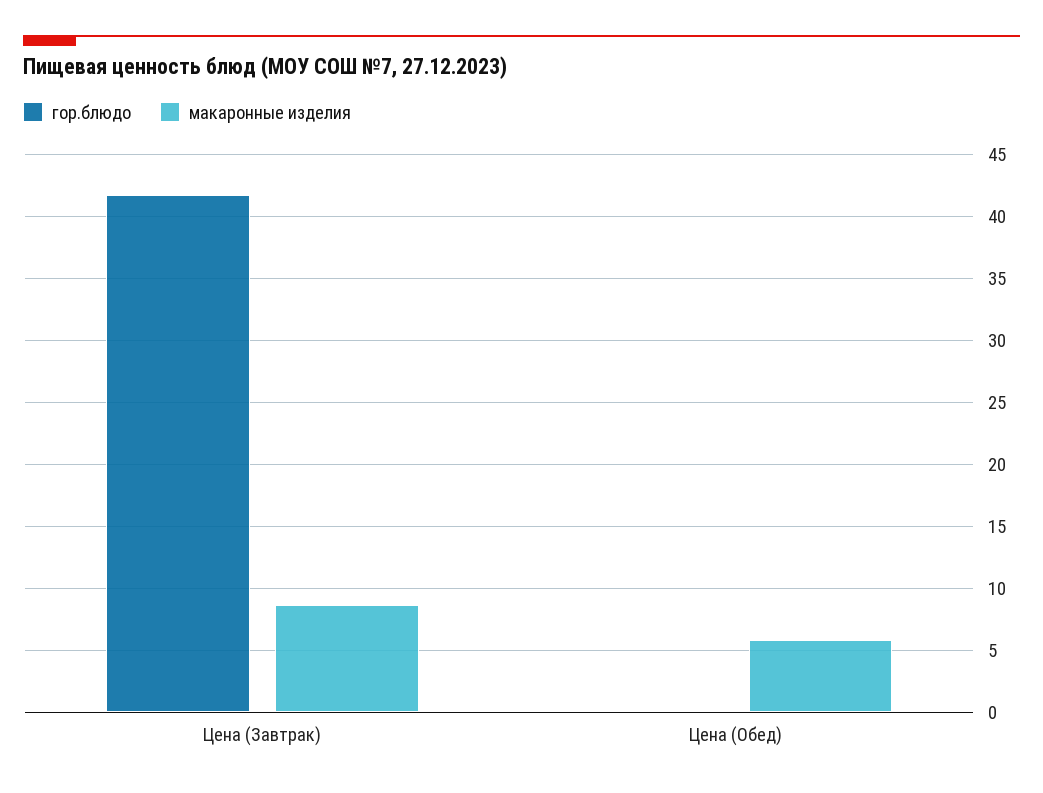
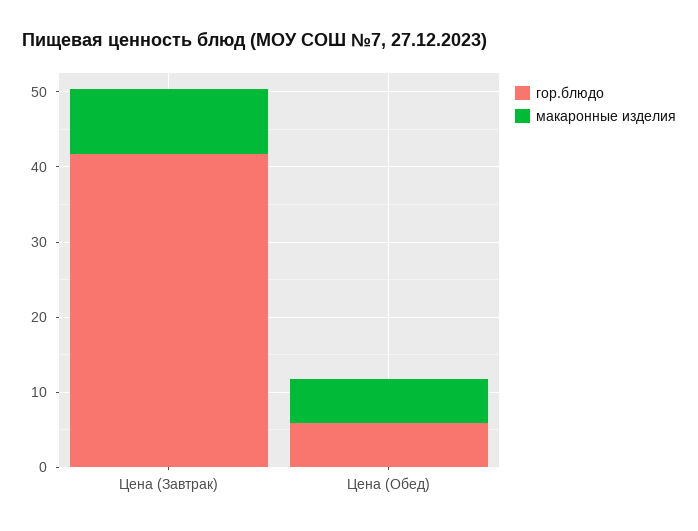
гор.блюдо, Цена (Обед): 0 -> 6

